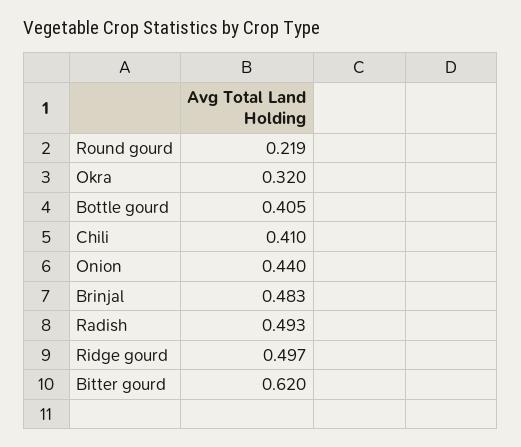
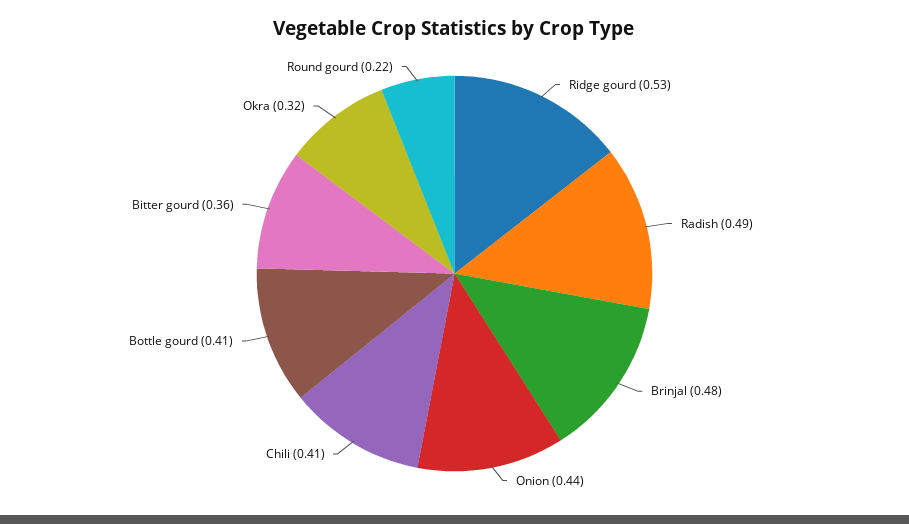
Ridge gourd: 0.497 -> 0.53
Bitter gourd: 0.62 -> 0.36

